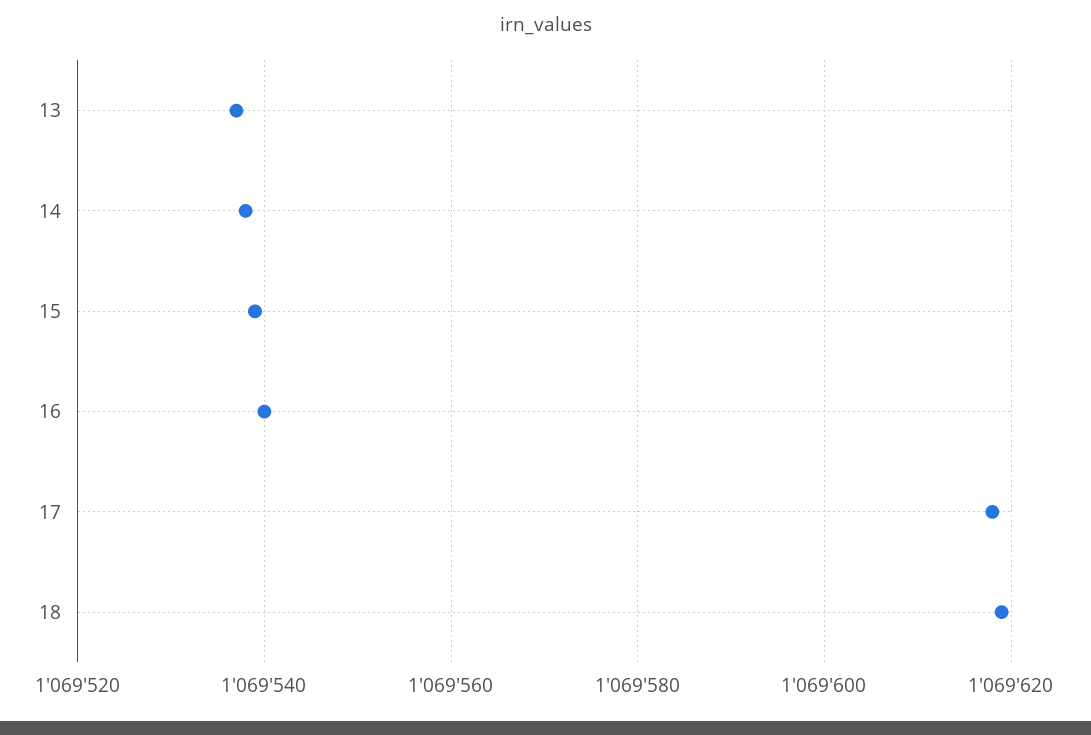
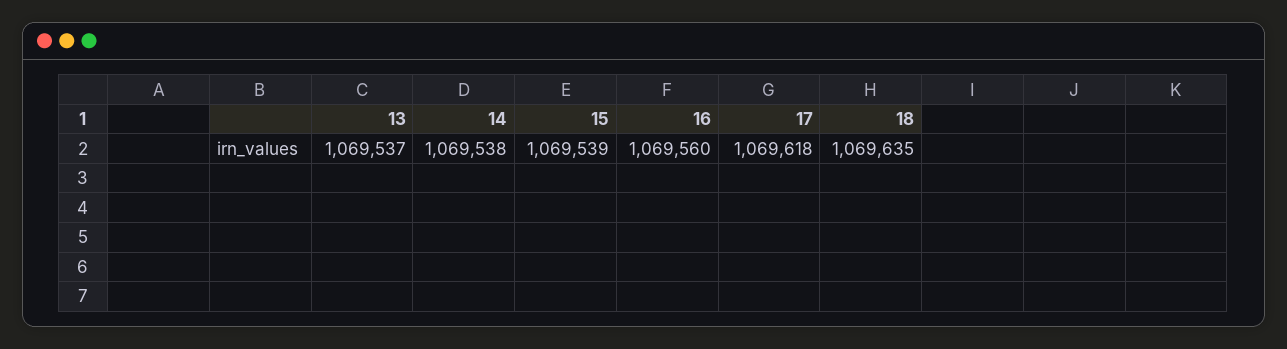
16: 1069540 -> 1069560
18: 1069620 -> 1069635

